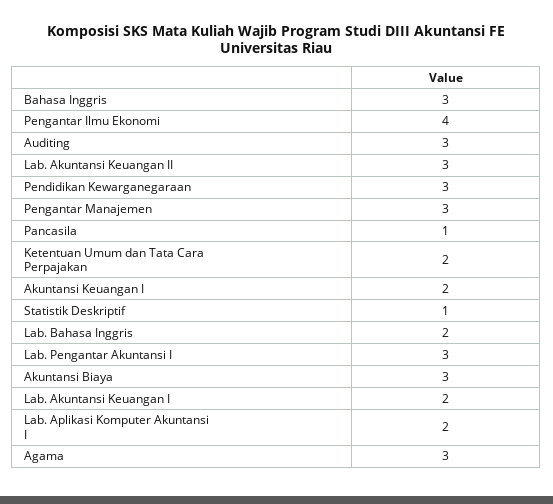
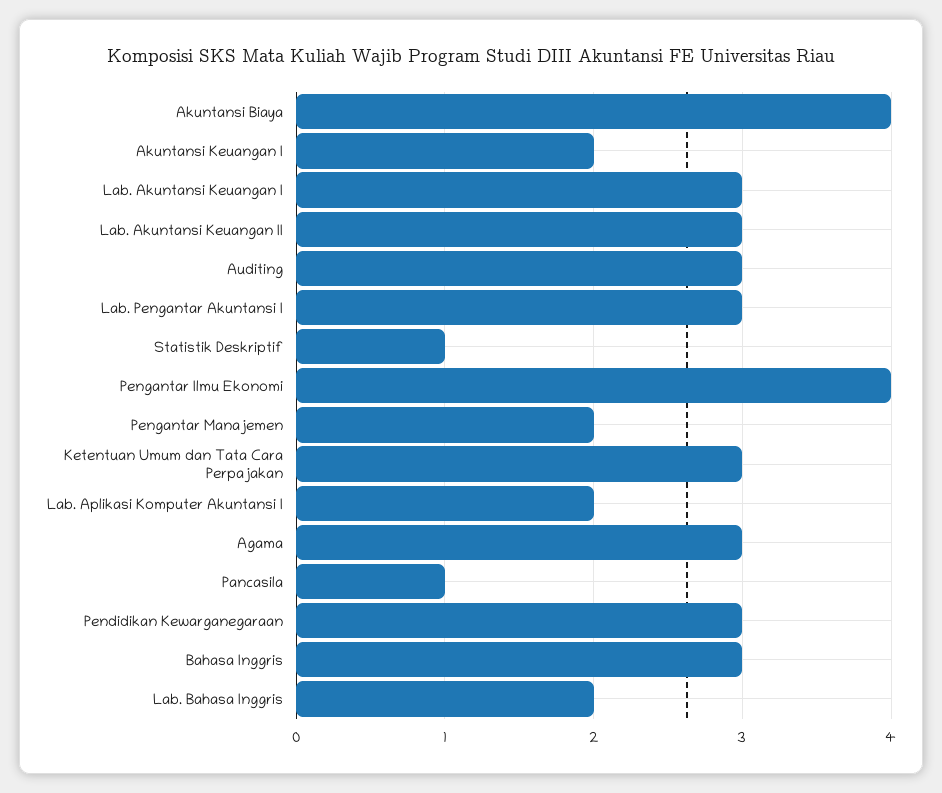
Pengantar Manajemen: 3 -> 2
Ketentuan Umum dan Tata Cara Perpajakan: 2 -> 3
Akuntansi Biaya: 3 -> 4
Lab. Akuntansi Keuangan I: 2 -> 3

